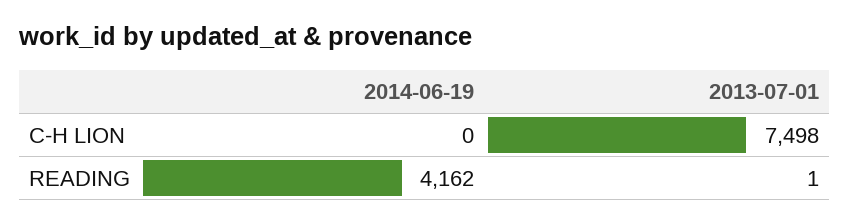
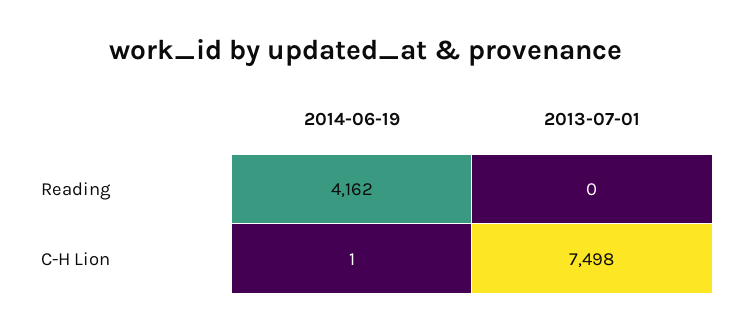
2014-06-19, C-H LION: 0 -> 1
2013-07-01, READING: 1 -> 0

